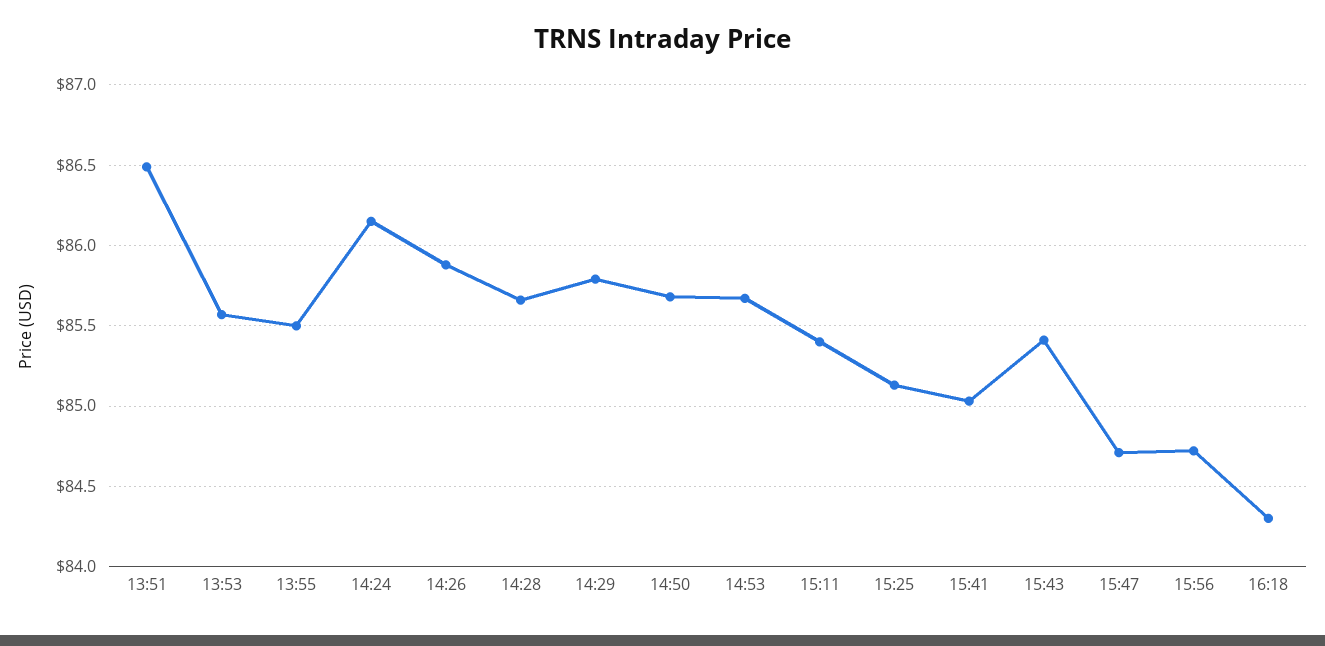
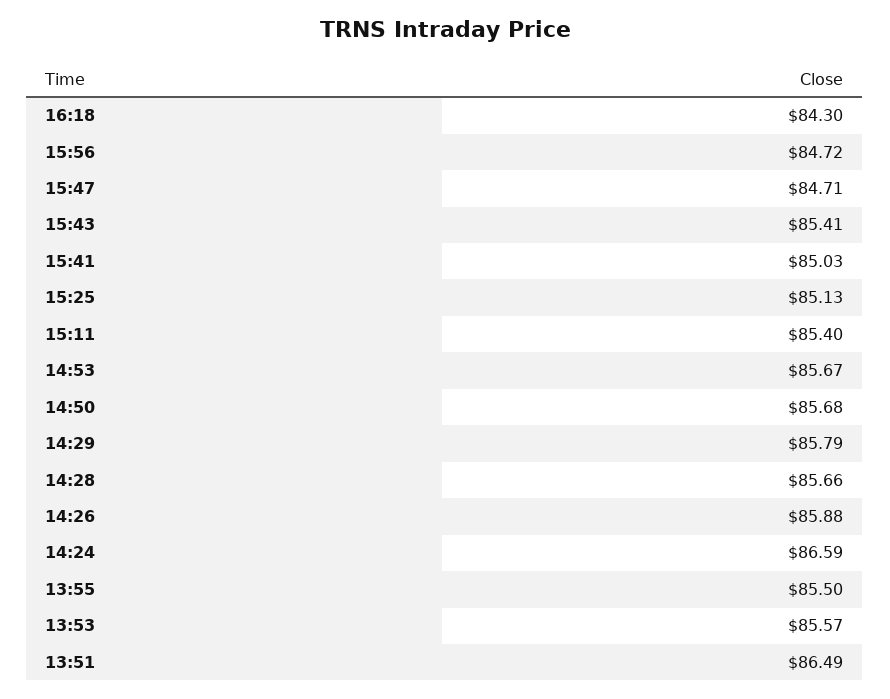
14:24: 86.15 -> 86.59

